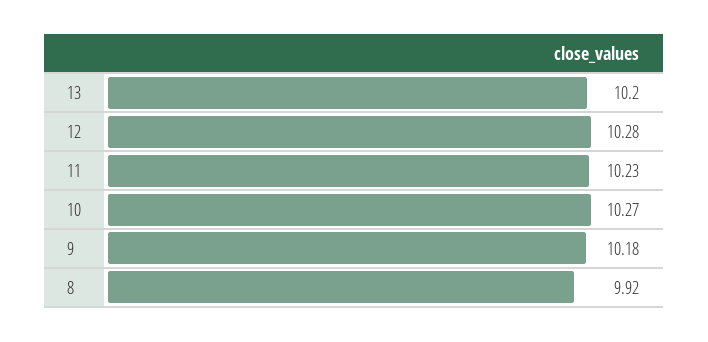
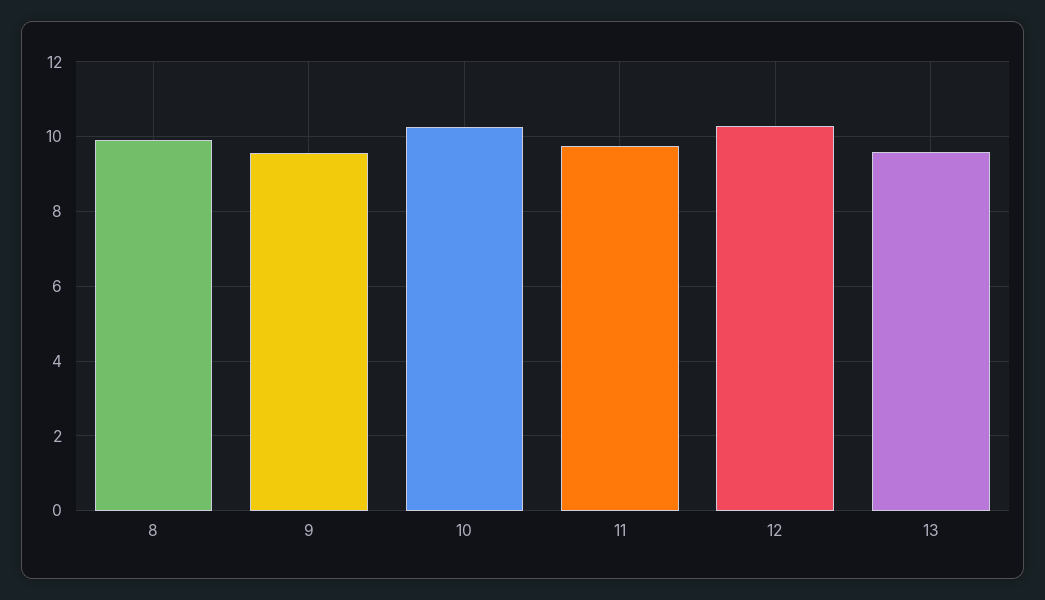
13: 10.2 -> 9.6
11: 10.23 -> 9.8
9: 10.18 -> 9.6

